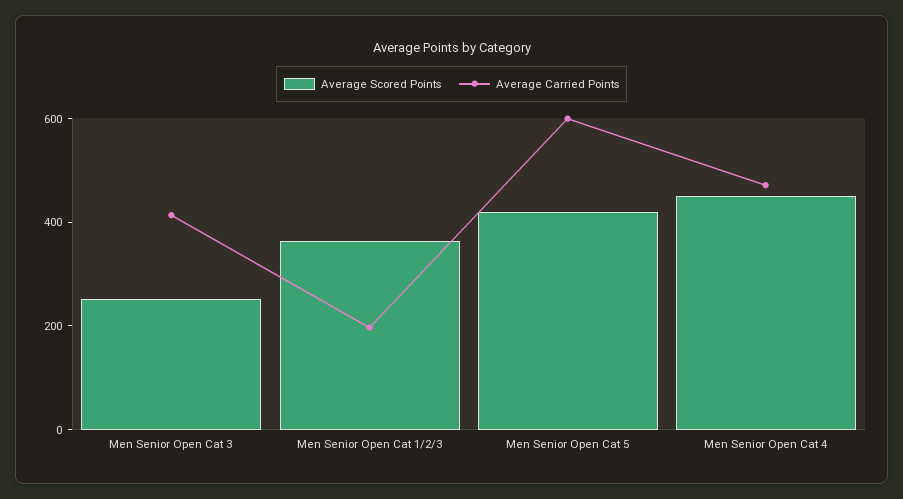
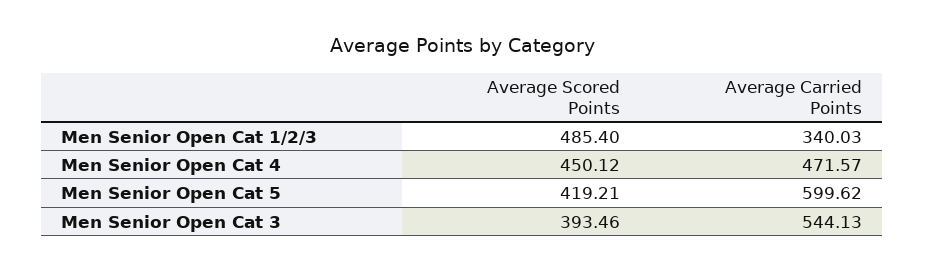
Average Scored Points, Men Senior Open Cat 3: 250 -> 393.46
Average Carried Points, Men Senior Open Cat 3: 400 -> 544.13
Average Scored Points, Men Senior Open Cat 1/2/3: 350 -> 485.4
Average Carried Points, Men Senior Open Cat 1/2/3: 200 -> 340.03

